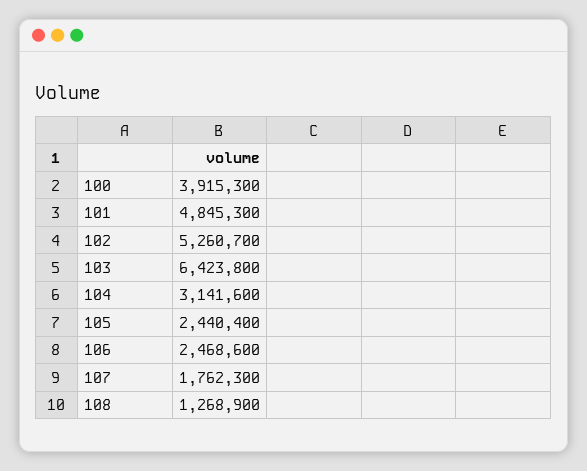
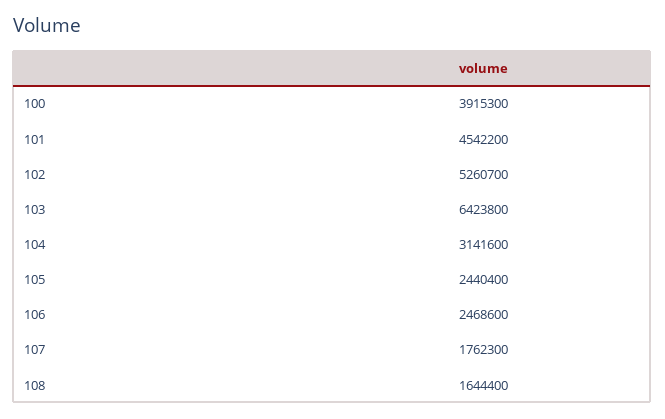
101: 4845300 -> 4542200
108: 1268900 -> 1644400

